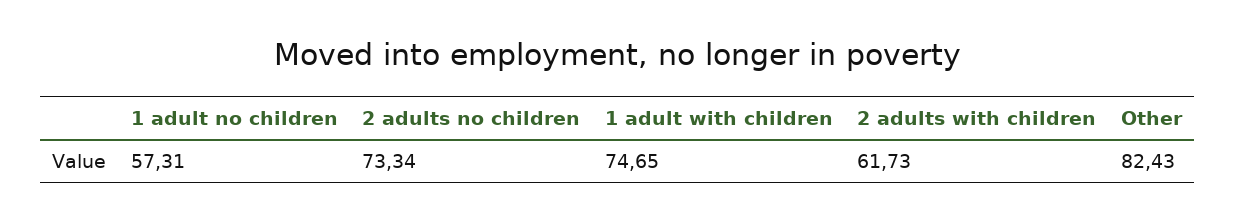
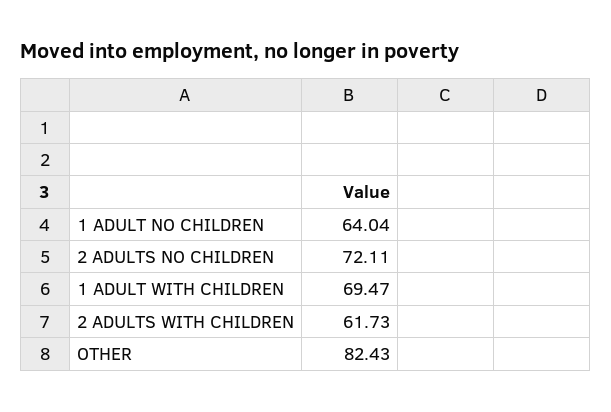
1 adult no children: 57.31 -> 64.04
2 adults no children: 73.34 -> 72.11
1 adult with children: 74.65 -> 69.47

